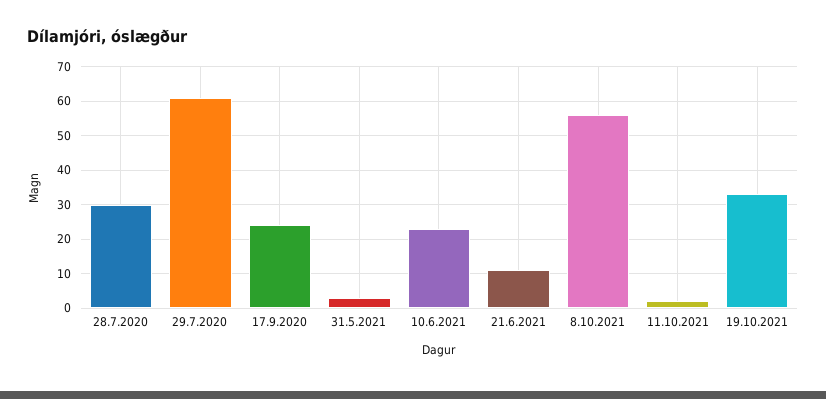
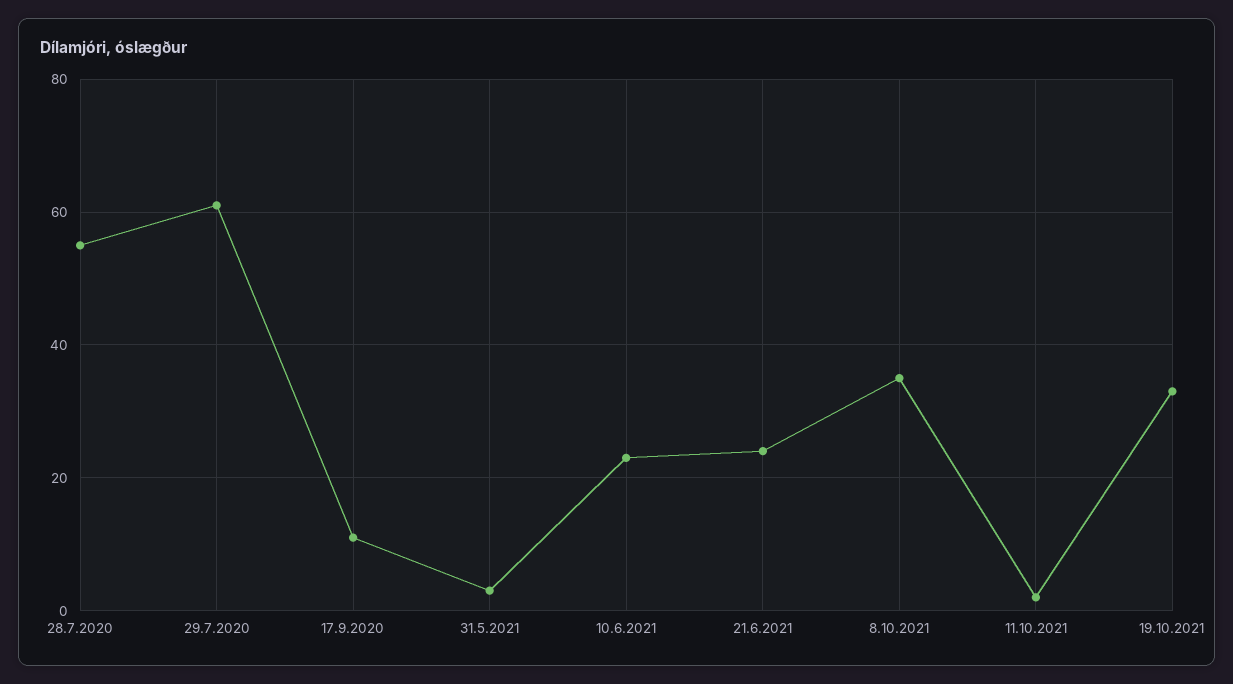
28.7.2020: 30 -> 55
17.9.2020: 25 -> 10
21.6.2021: 10 -> 25
8.10.2021: 55 -> 35

